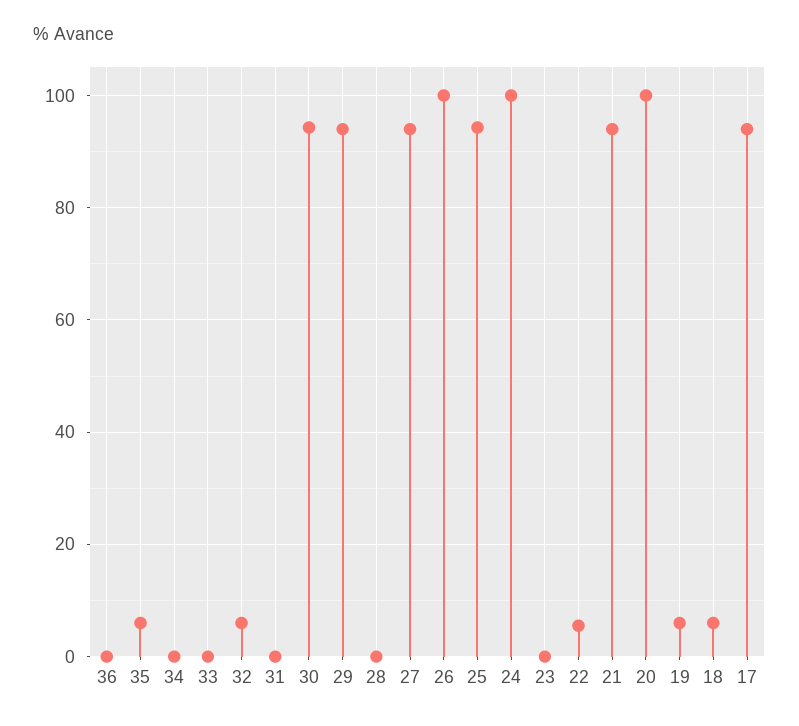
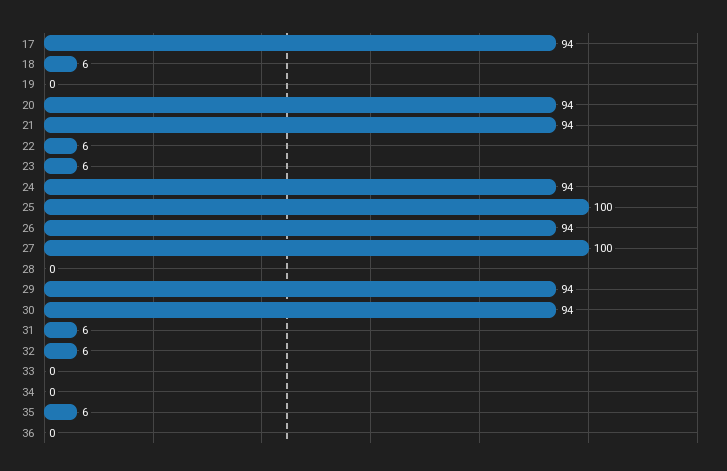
31: 0 -> 6
27: 94 -> 100
26: 100 -> 94
25: 94 -> 100
24: 100 -> 94
23: 0 -> 6
20: 100 -> 94
19: 6 -> 0

